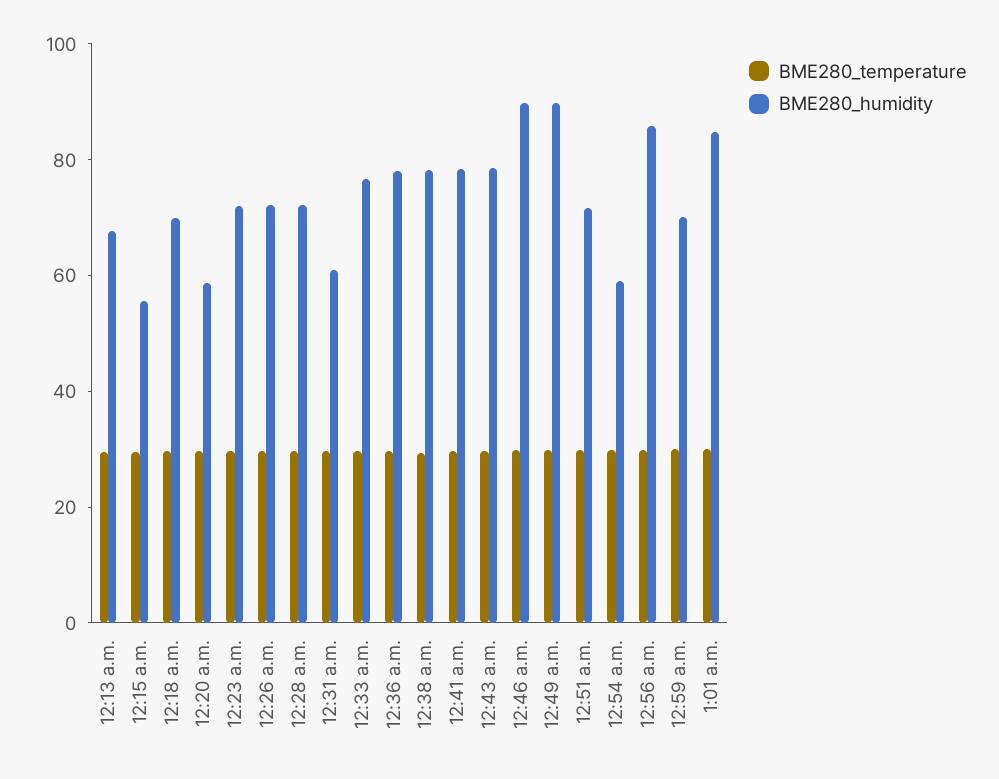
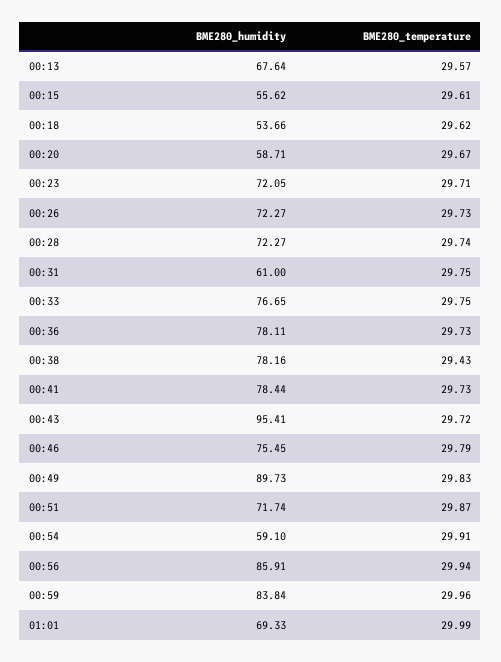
BME280_humidity, 12:18 a.m.: 70 -> 53.66
BME280_humidity, 12:43 a.m.: 80 -> 95.41
BME280_humidity, 12:46 a.m.: 90 -> 75.45
BME280_humidity, 12:59 a.m.: 70 -> 83.84
BME280_humidity, 1:01 a.m.: 85 -> 69.33

